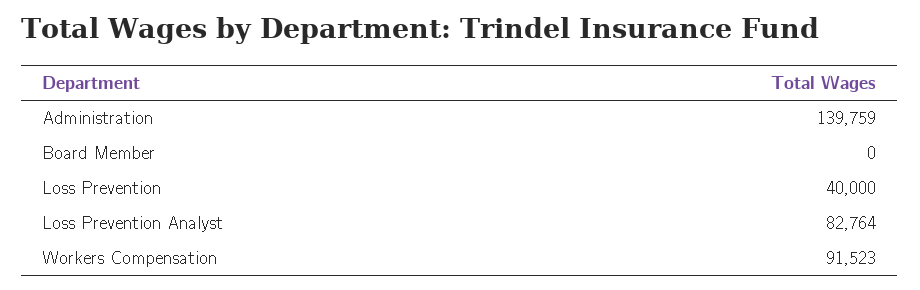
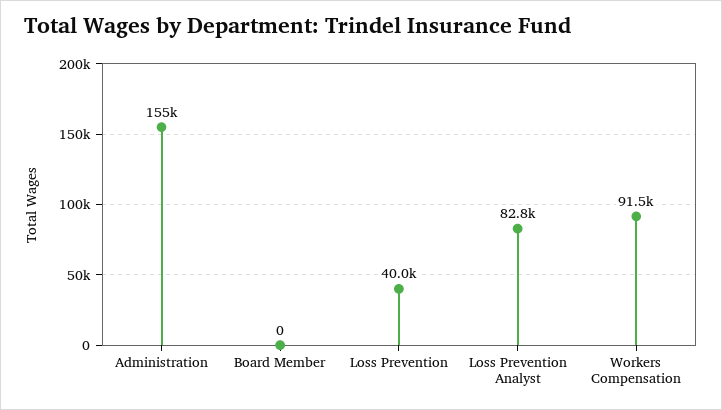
Administration: 139759 -> 155000

